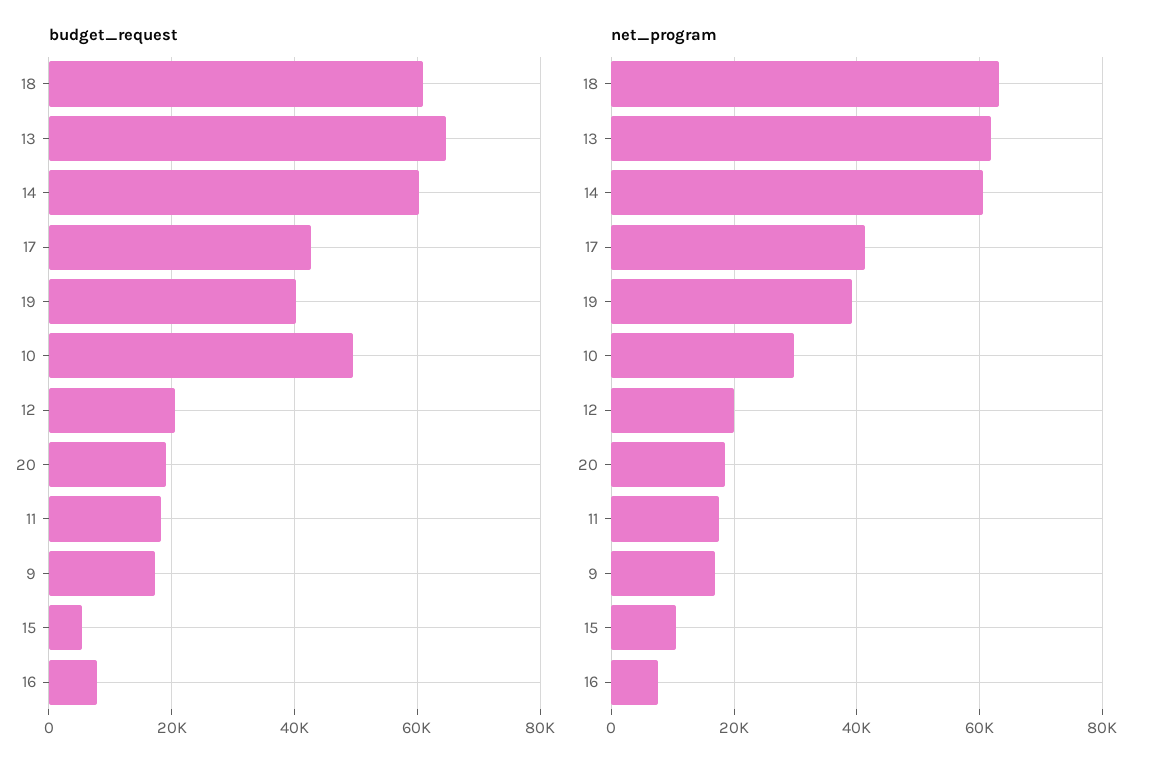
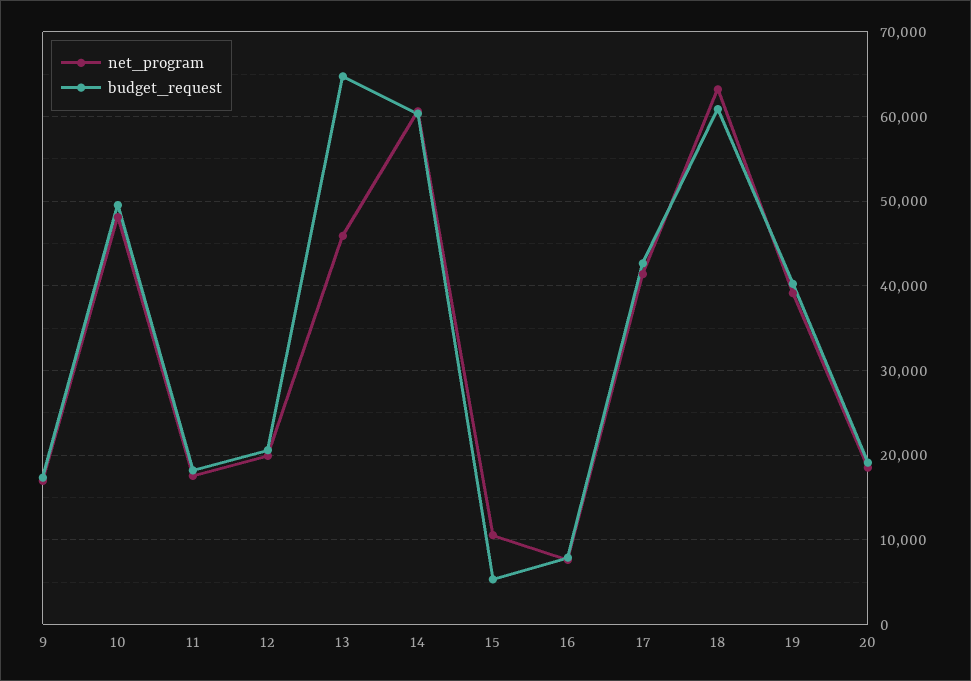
net_program, 13: 62000 -> 46000
net_program, 10: 30000 -> 48000

